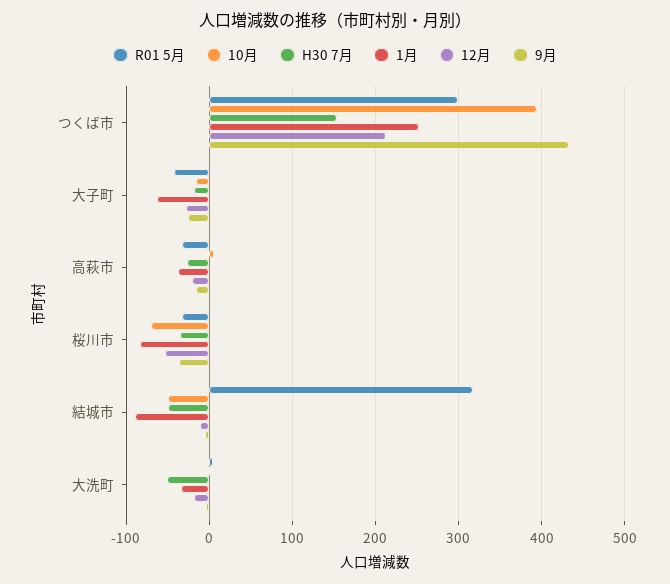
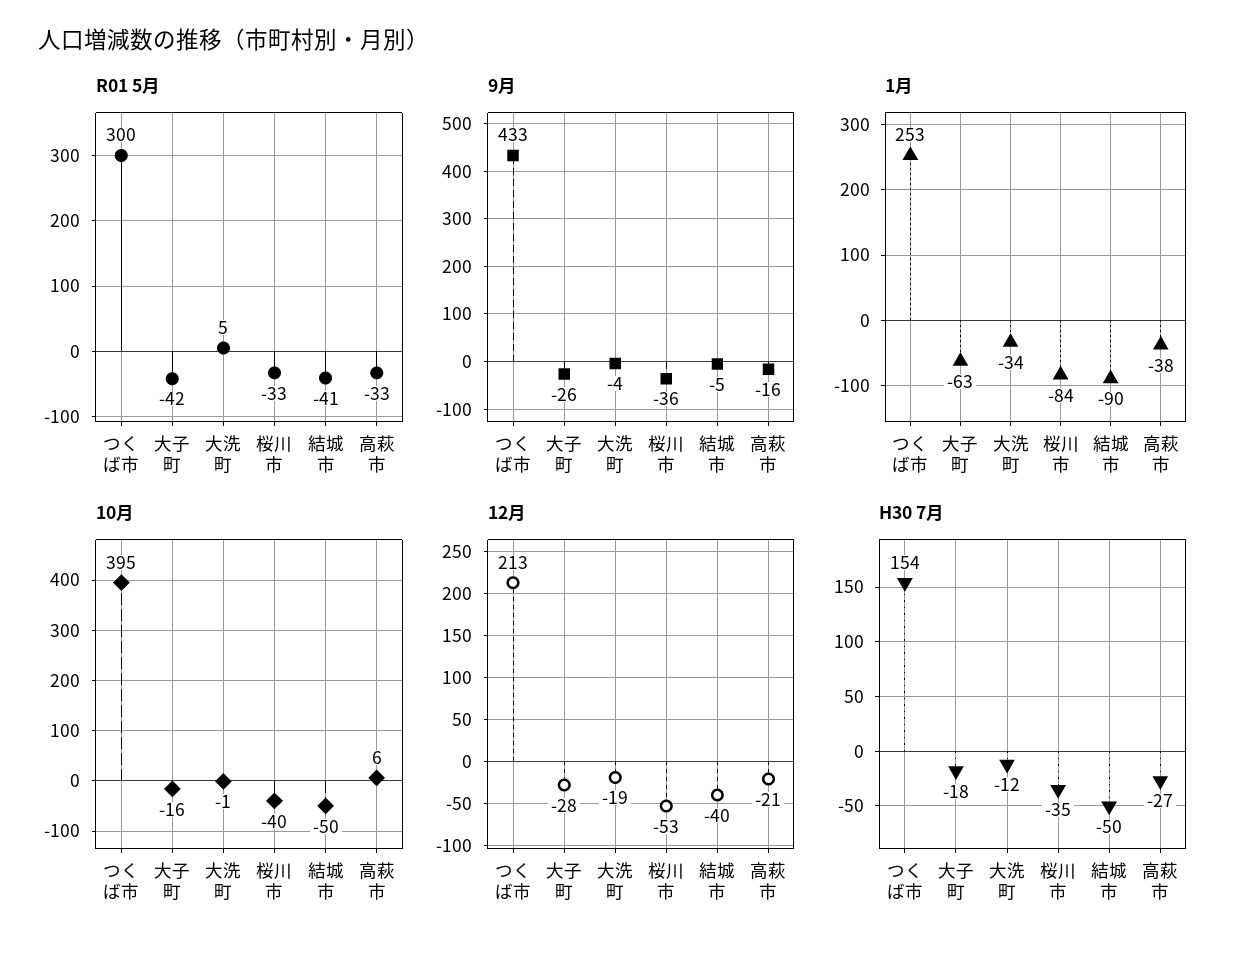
10月, 桜川市: -70 -> -40
R01 5月, 結城市: 320 -> -41
12月, 結城市: -10 -> -40
H30 7月, 大洗町: -50 -> -12

